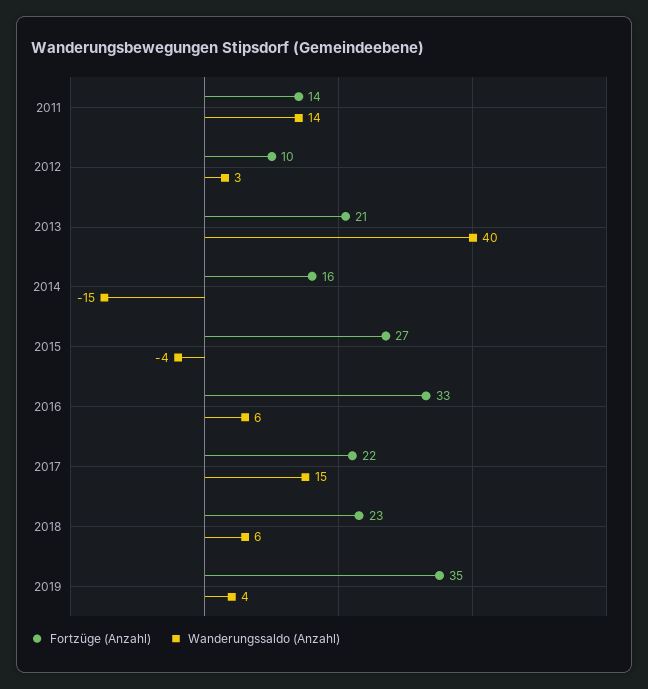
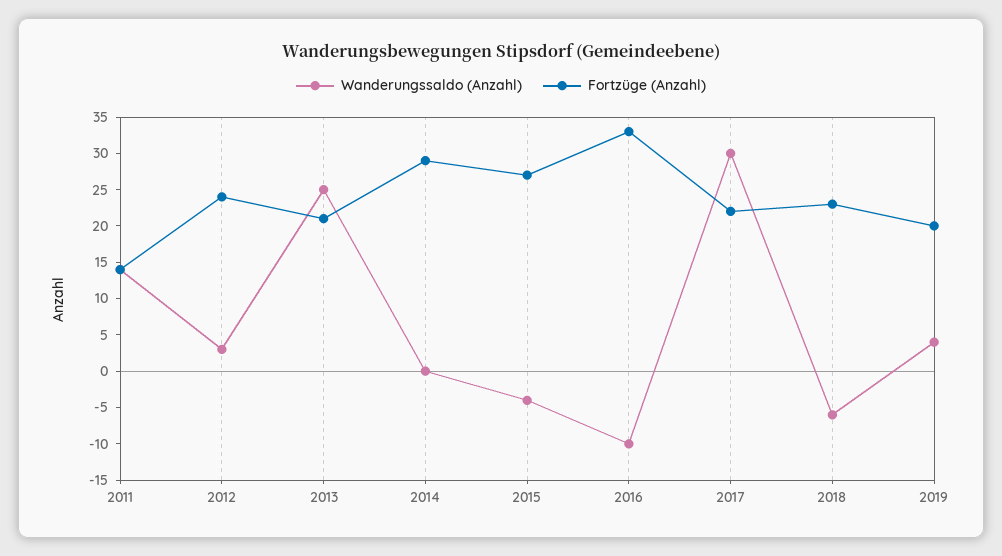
Fortzüge (Anzahl), 2012: 10 -> 25
Wanderungssaldo (Anzahl), 2013: 40 -> 25
Fortzüge (Anzahl), 2014: 16 -> 30
Wanderungssaldo (Anzahl), 2014: -15 -> 0
Wanderungssaldo (Anzahl), 2016: 6 -> -10
Wanderungssaldo (Anzahl), 2017: 15 -> 30
Wanderungssaldo (Anzahl), 2018: 6 -> -5
Fortzüge (Anzahl), 2019: 35 -> 20

